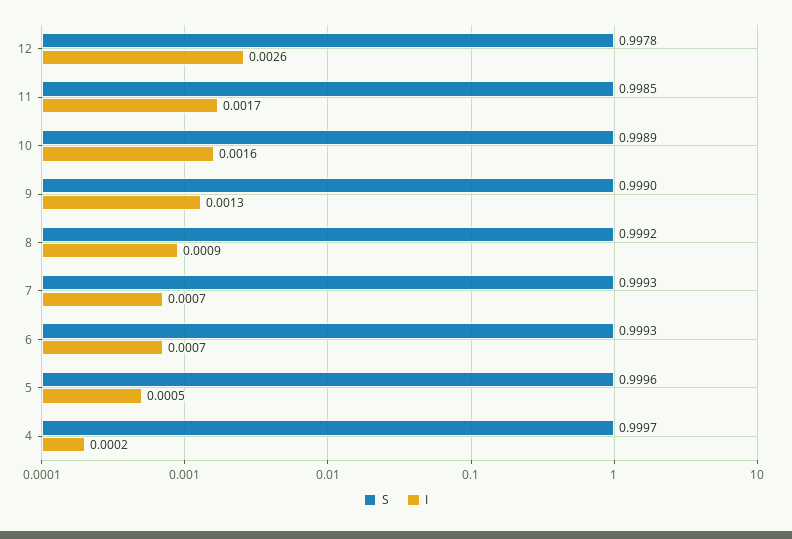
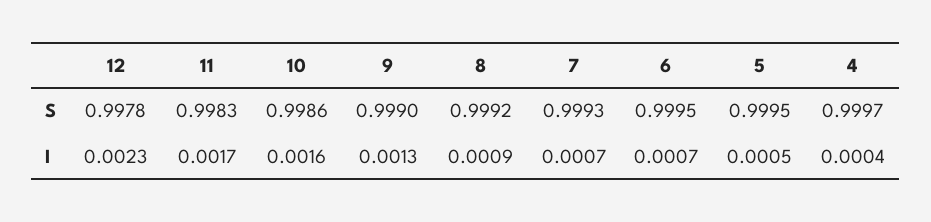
I, 12: 0.0026 -> 0.0023
S, 11: 0.9985 -> 0.9983
S, 10: 0.9989 -> 0.9986
S, 6: 0.9993 -> 0.9995
S, 5: 0.9996 -> 0.9995
I, 4: 0.0002 -> 0.0004

